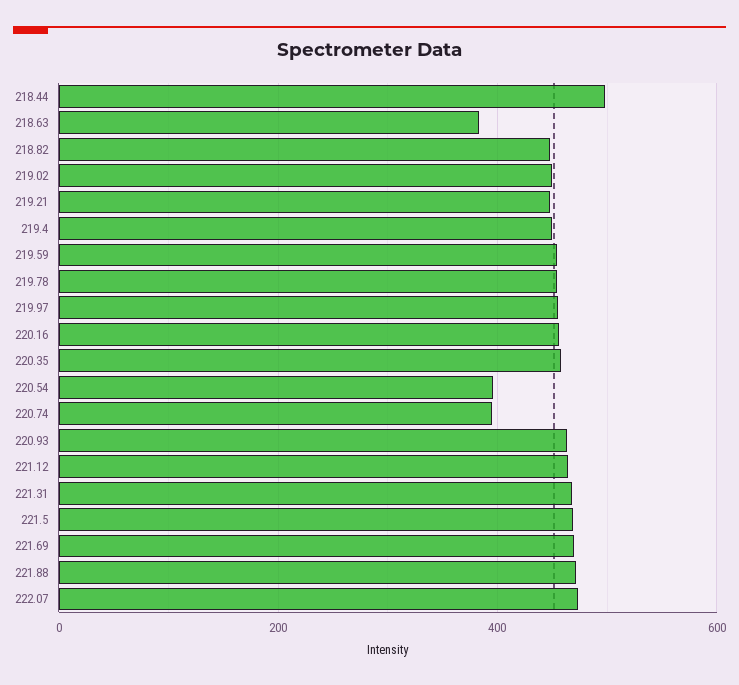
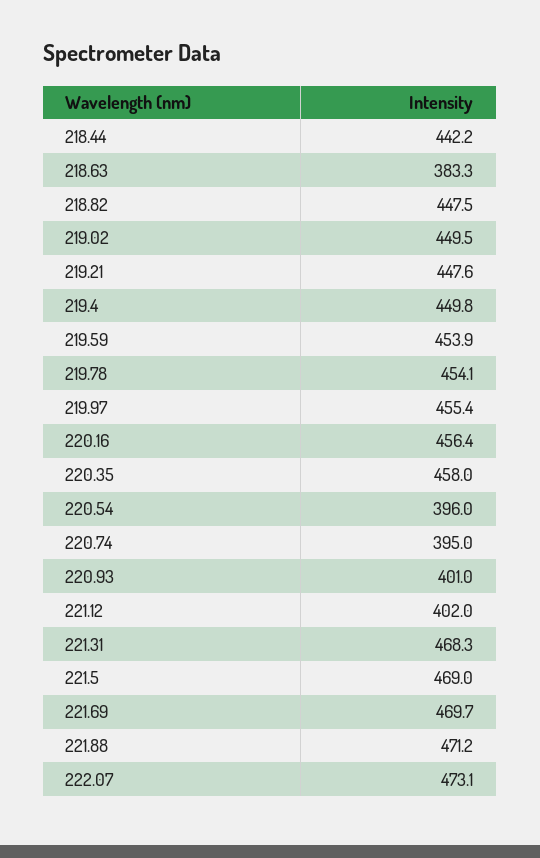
218.44: 500 -> 442.2
220.93: 460 -> 401
221.12: 460 -> 402

